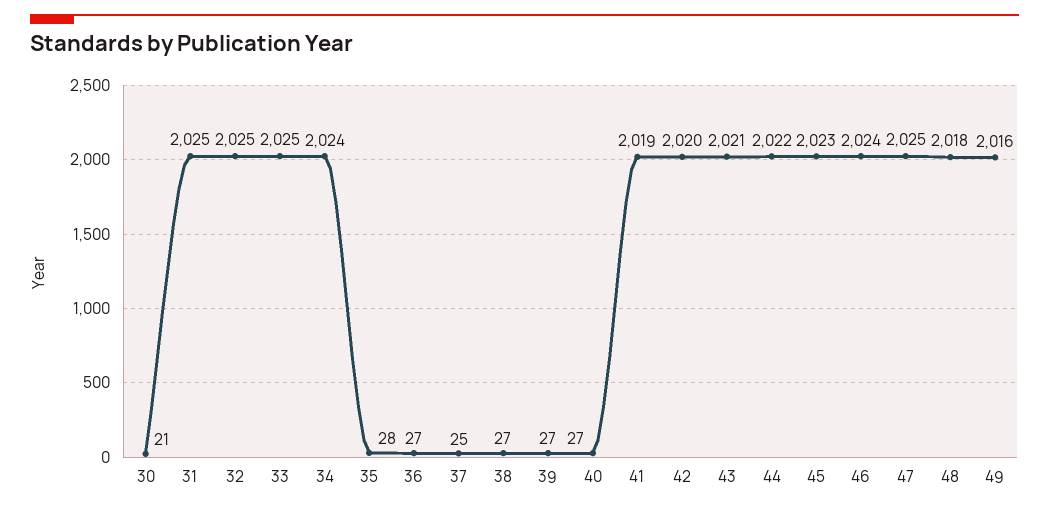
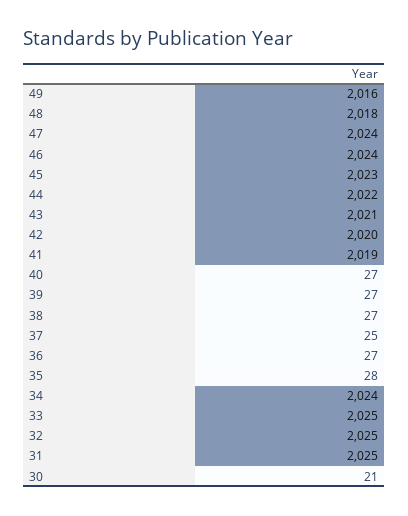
47: 2025 -> 2024

